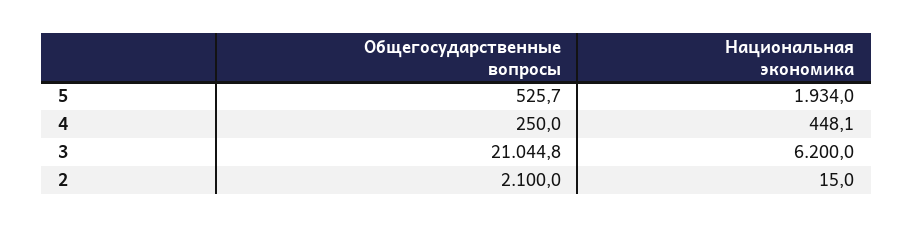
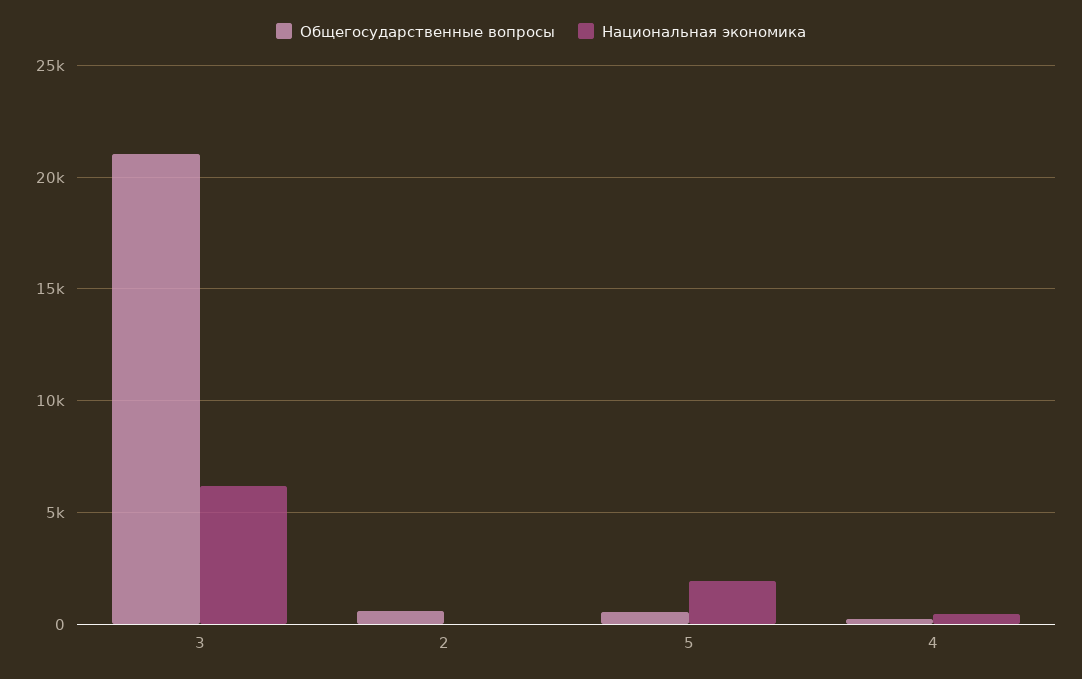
Общегосударственные вопросы, 2: 2100 -> 500

